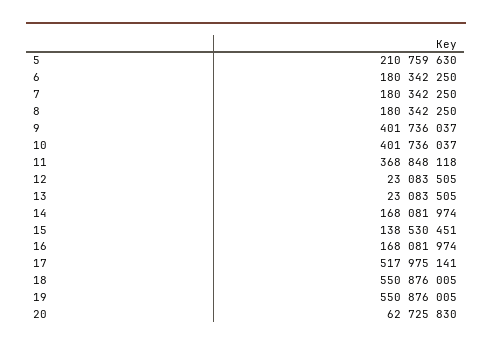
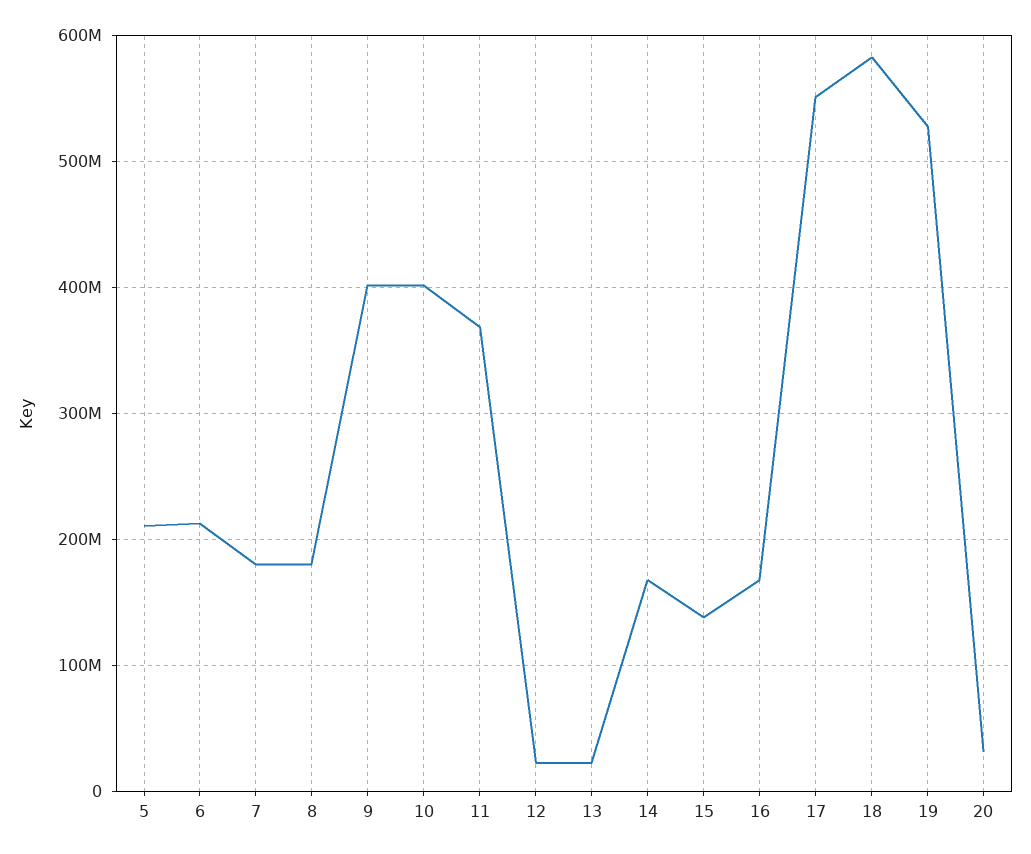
6: 180342250 -> 210000000
17: 517975141 -> 550000000
18: 550876005 -> 580000000
19: 550876005 -> 530000000
20: 62725830 -> 30000000

